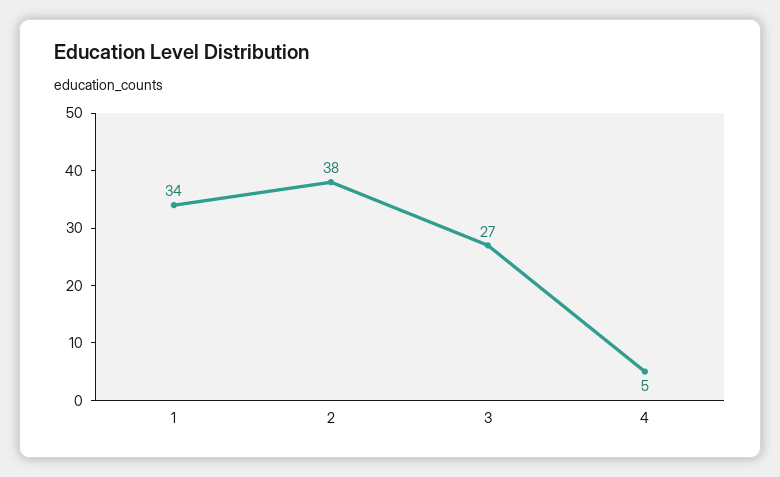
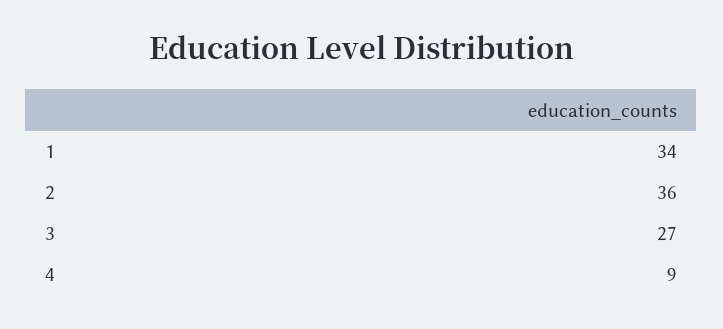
2: 38 -> 36
4: 5 -> 9

